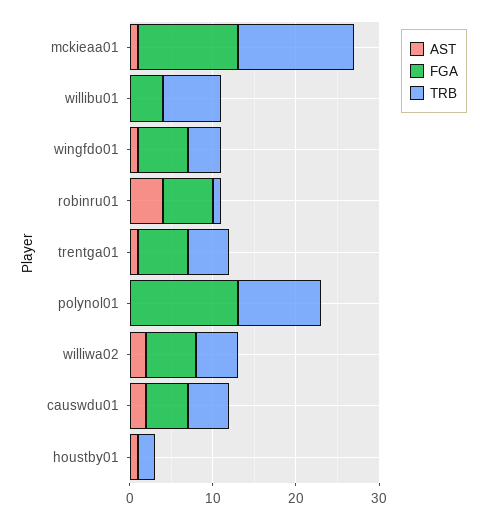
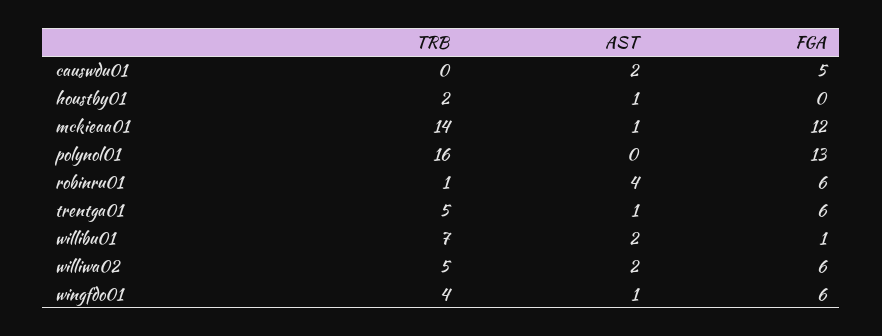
AST, willibu01: 0 -> 2
FGA, willibu01: 4 -> 1
TRB, polynol01: 10 -> 16
TRB, causwdu01: 5 -> 0

